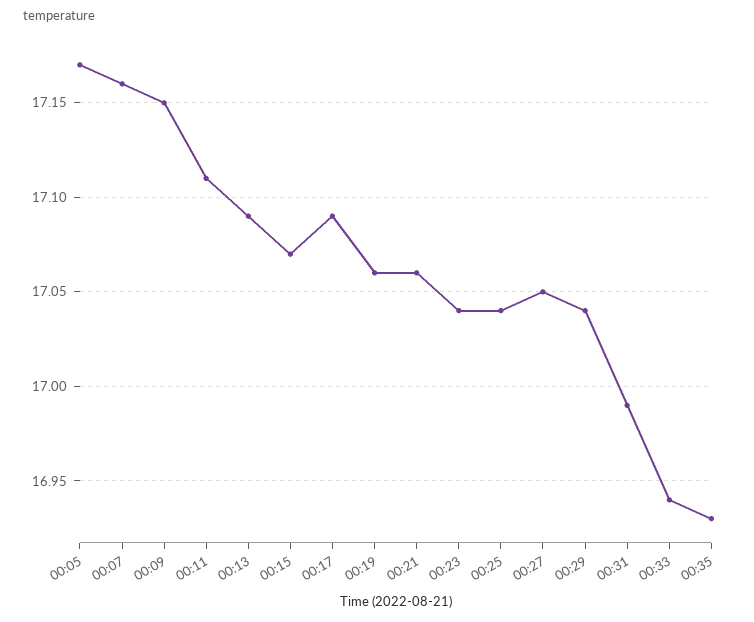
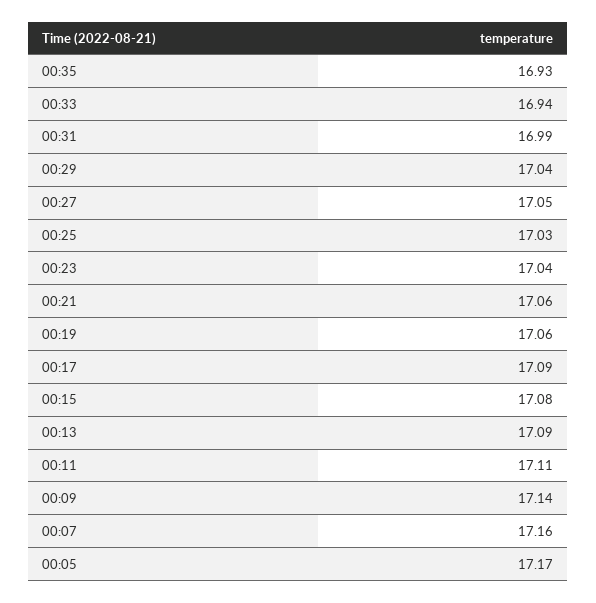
00:09: 17.15 -> 17.14
00:15: 17.07 -> 17.08
00:25: 17.04 -> 17.03

